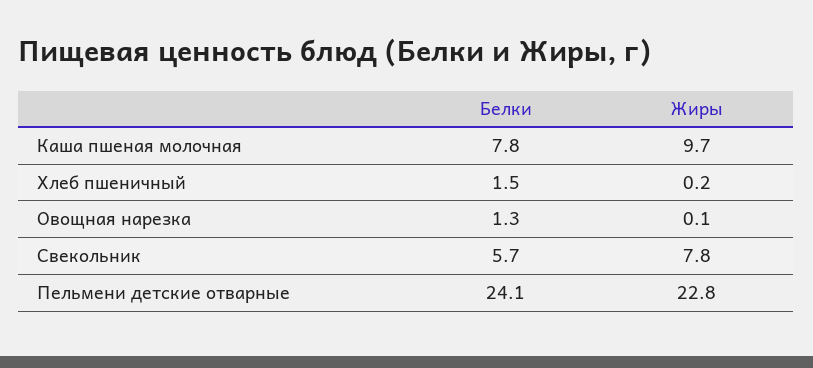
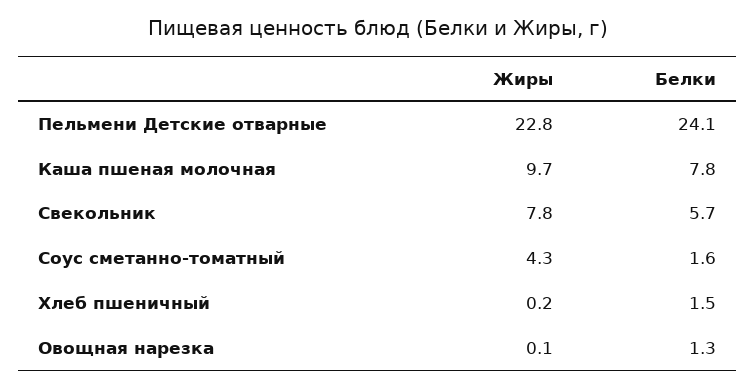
Жиры, Соус сметанно-томатный: none -> 4.3
Белки, Соус сметанно-томатный: none -> 1.6

